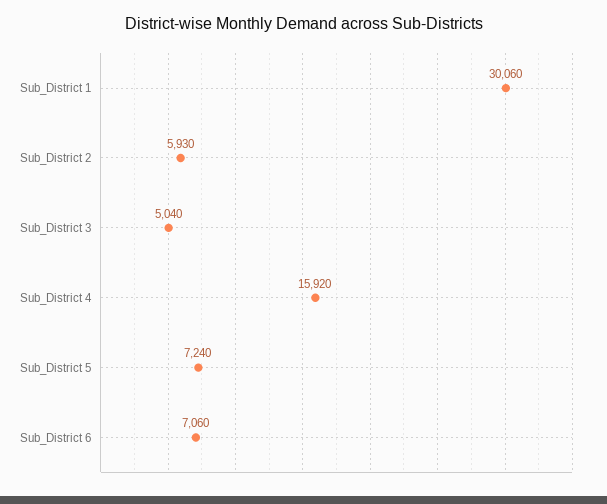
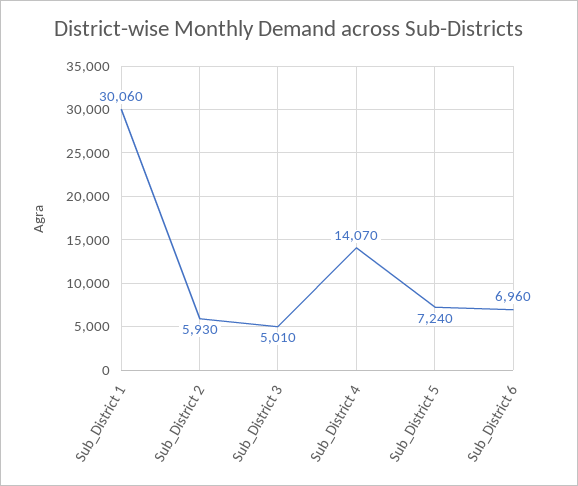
Sub_District 3: 5040 -> 5010
Sub_District 4: 15920 -> 14070
Sub_District 6: 7060 -> 6960

